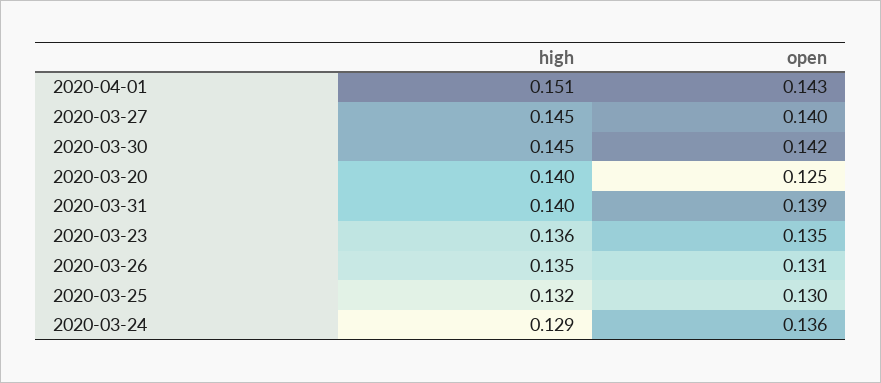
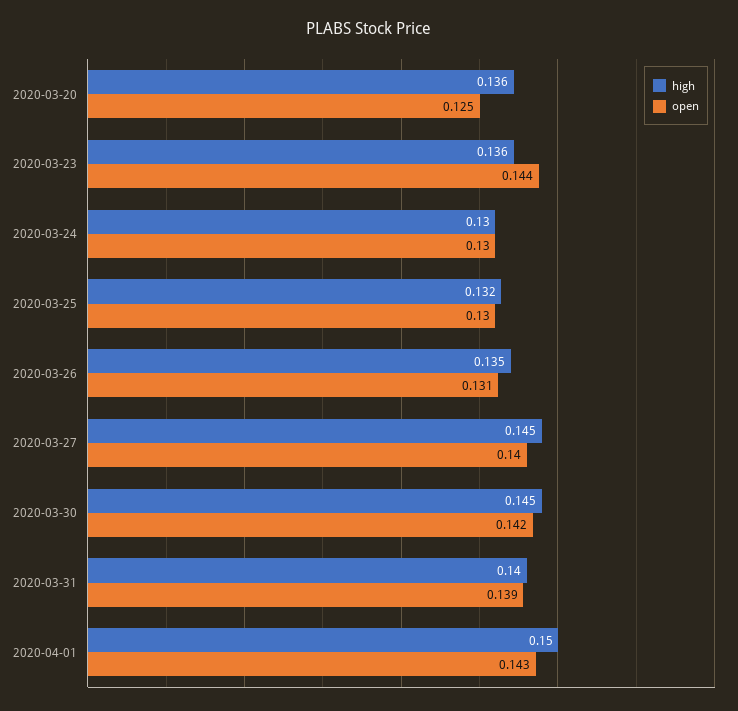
high, 2020-04-01: 0.151 -> 0.15
high, 2020-03-20: 0.14 -> 0.136
open, 2020-03-23: 0.135 -> 0.144
high, 2020-03-24: 0.129 -> 0.13
open, 2020-03-24: 0.136 -> 0.13

